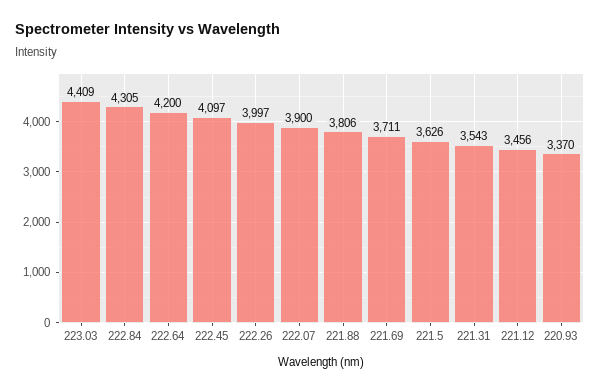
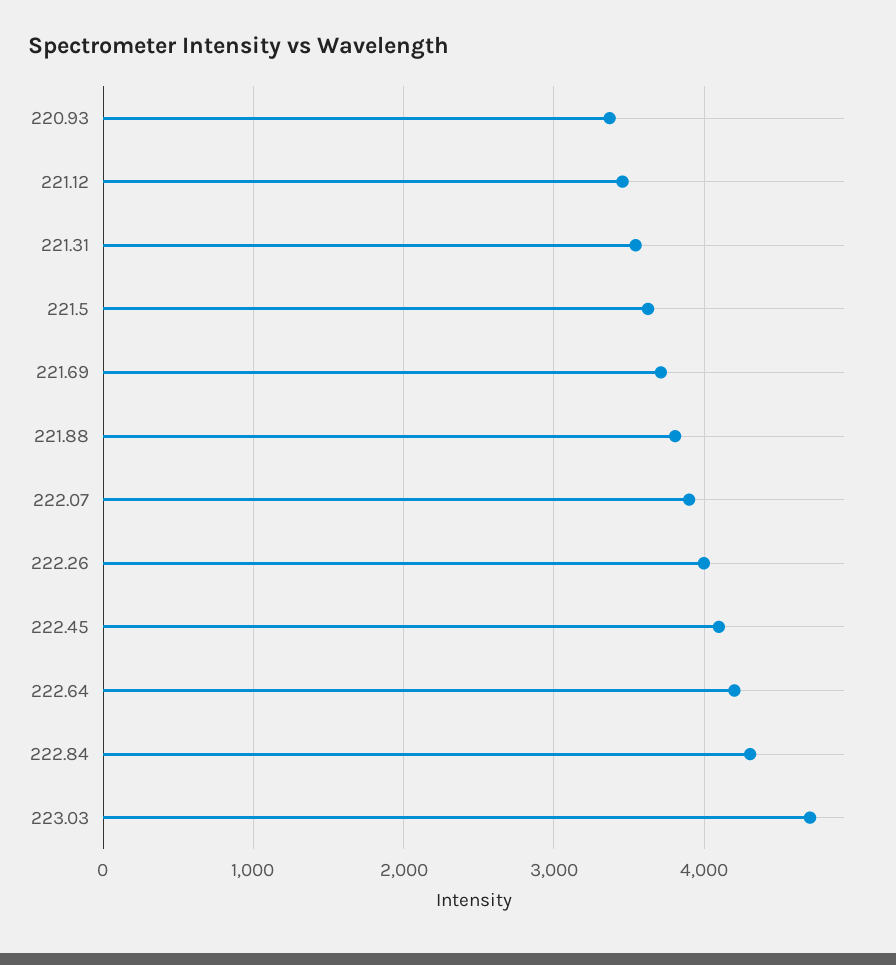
223.03: 4409 -> 4700

